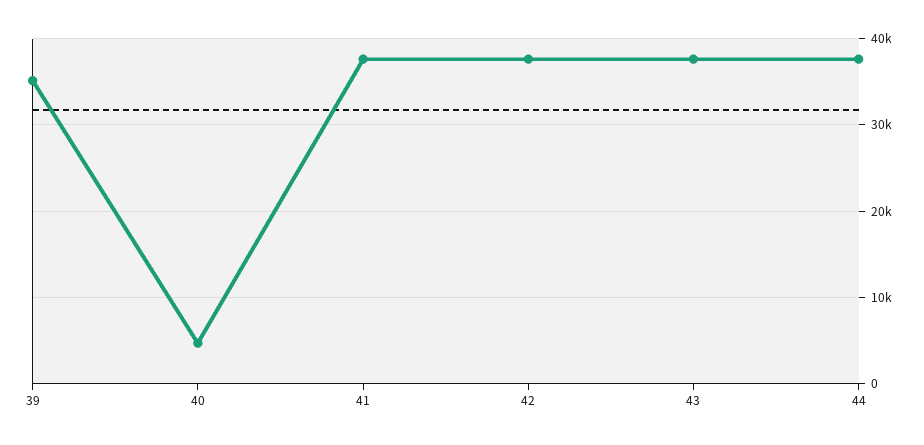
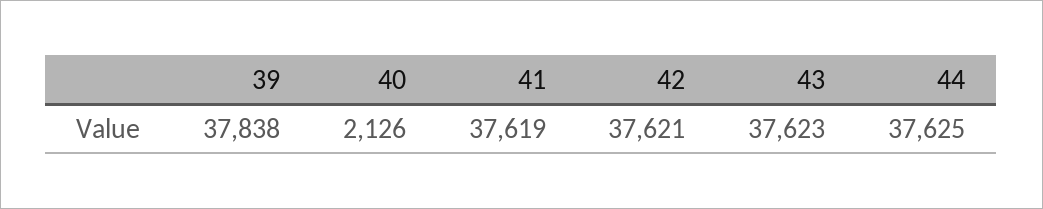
39: 35000 -> 37838
40: 5000 -> 2126

